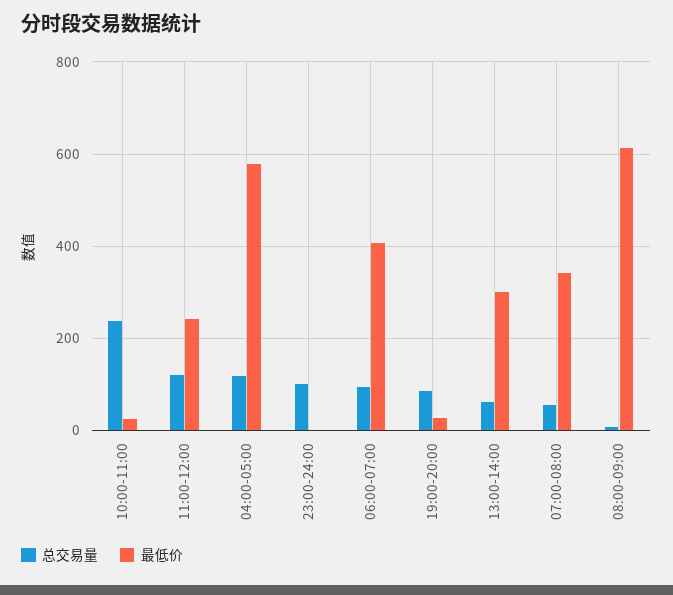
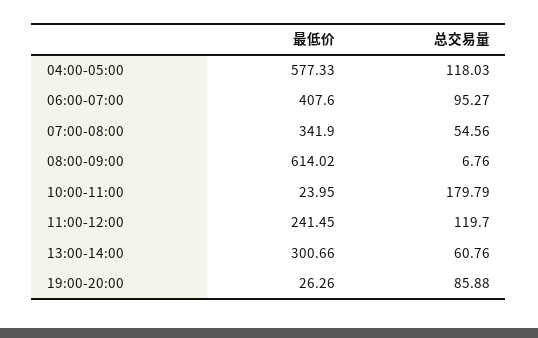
总交易量, 10:00-11:00: 240 -> 179.79
总交易量, 23:00-24:00: 100 -> none
最低价, 23:00-24:00: 0 -> none

